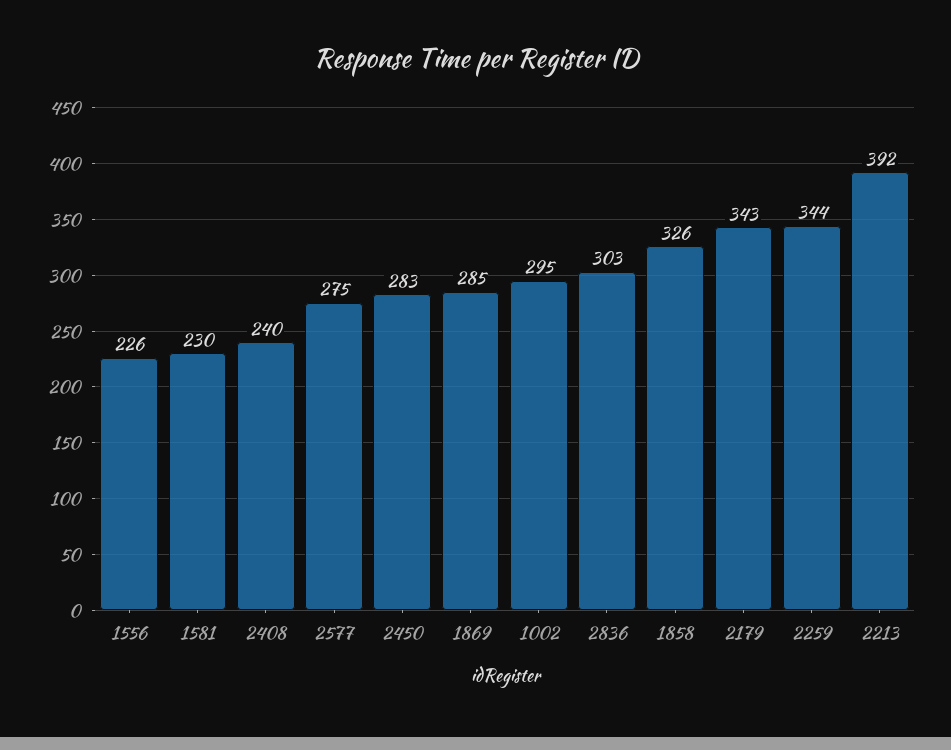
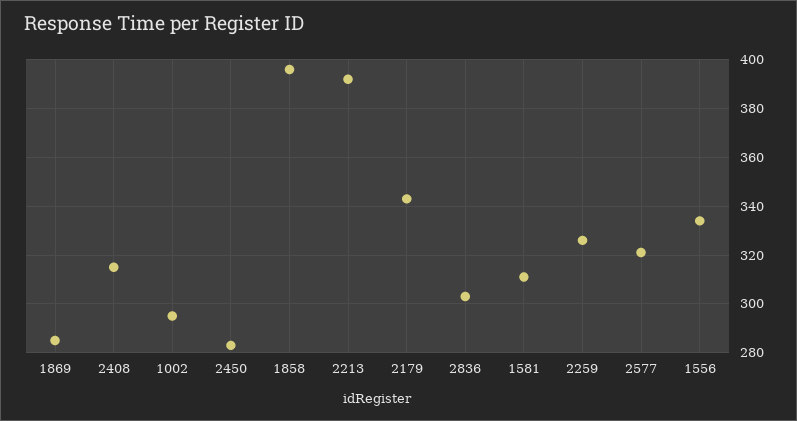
1556: 226 -> 335
1581: 230 -> 310
2408: 240 -> 315
2577: 275 -> 320
1858: 326 -> 395
2259: 344 -> 325

